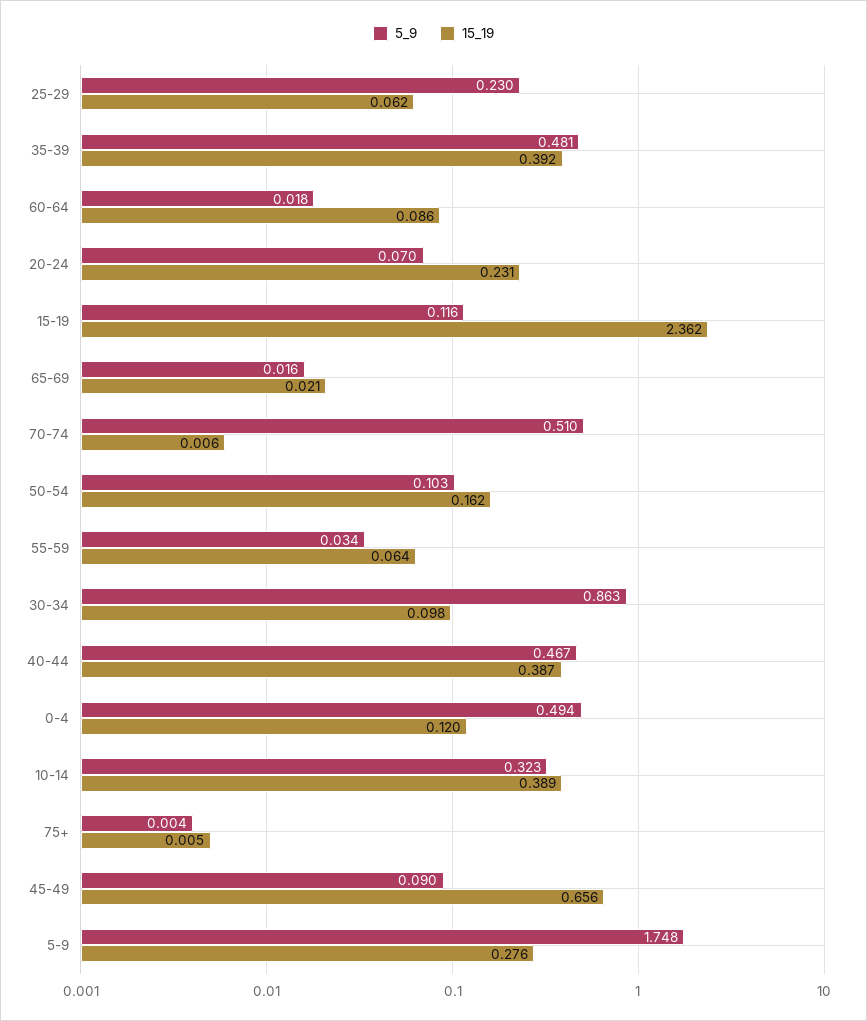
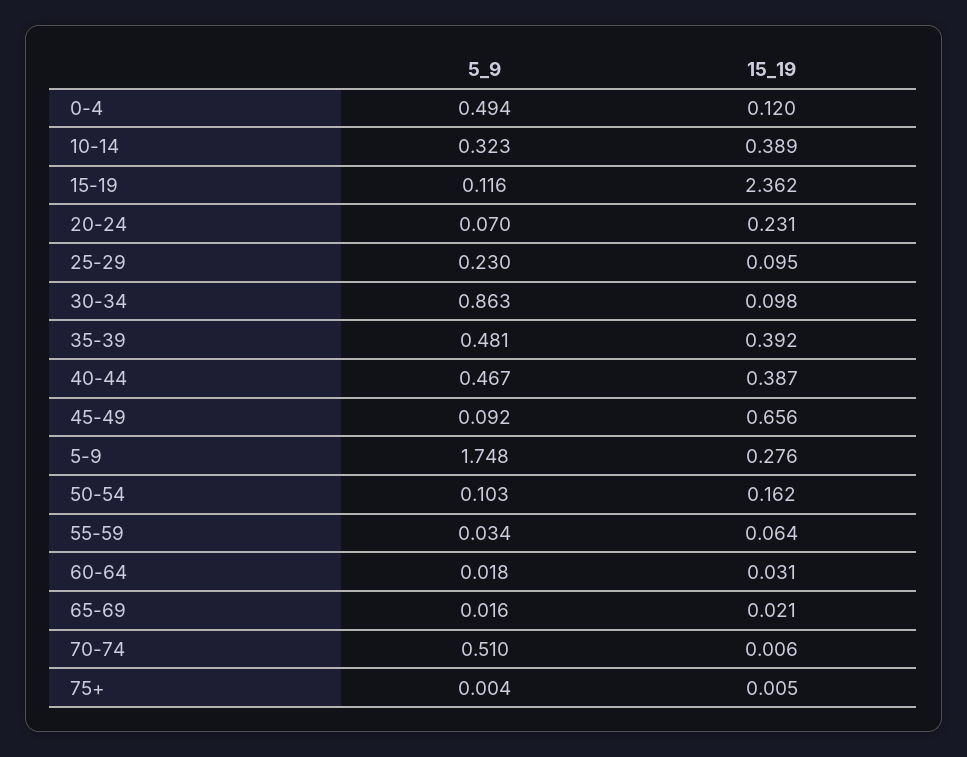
15_19, 25-29: 0.062 -> 0.095
15_19, 60-64: 0.086 -> 0.031
5_9, 45-49: 0.09 -> 0.092

